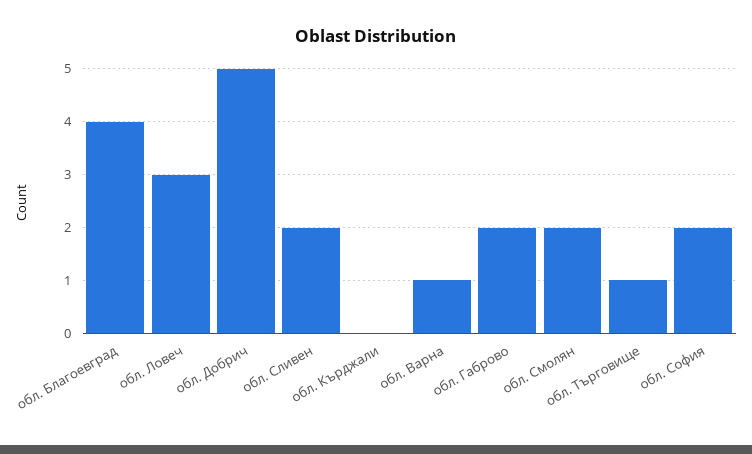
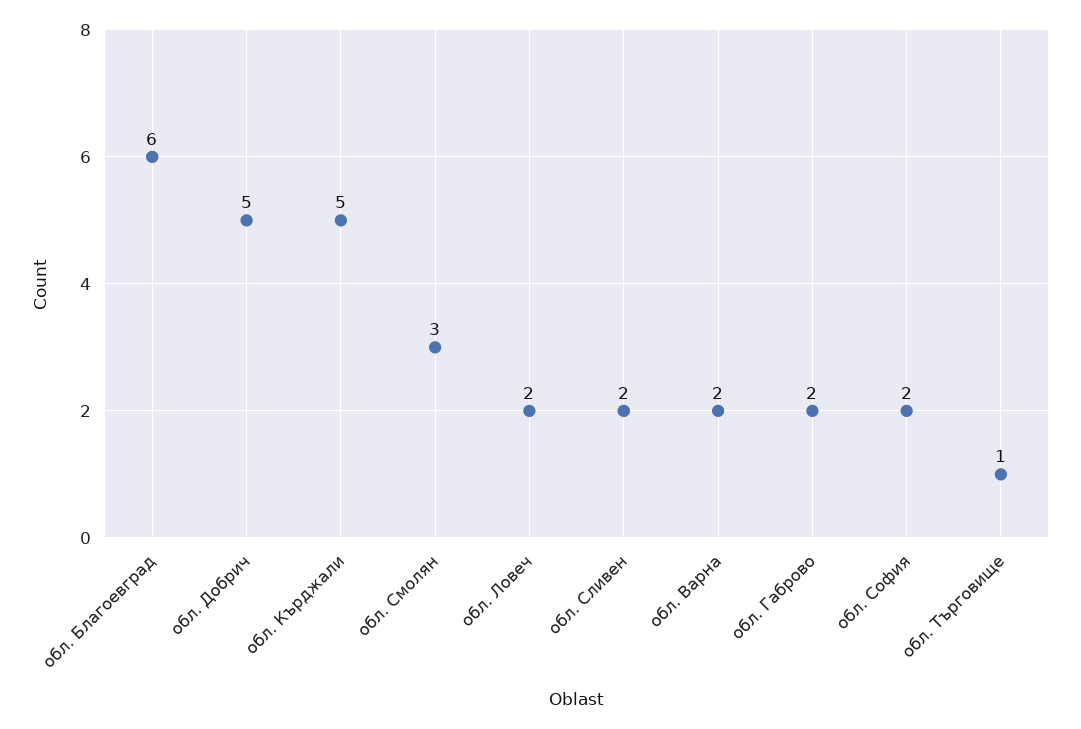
обл. Благоевград: 4 -> 6
обл. Ловеч: 3 -> 2
обл. Кърджали: 0 -> 5
обл. Варна: 1 -> 2
обл. Смолян: 2 -> 3

